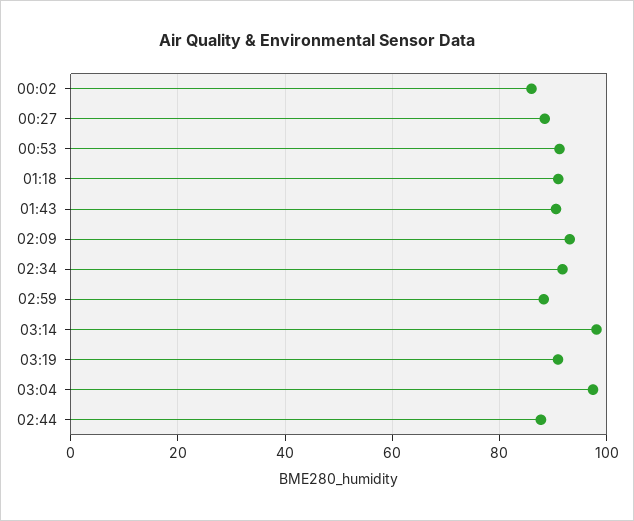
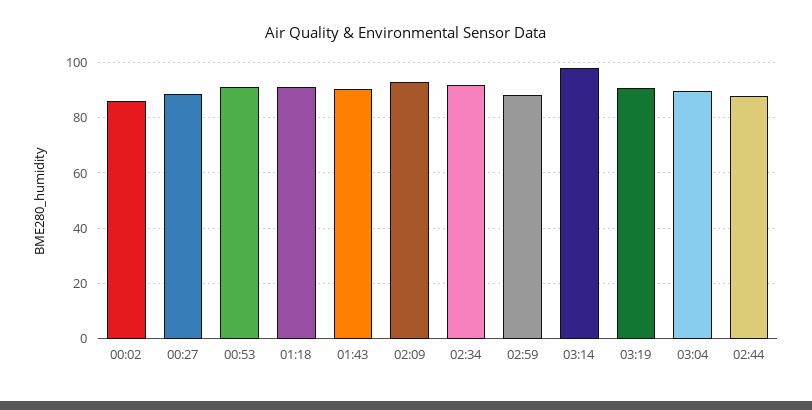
03:04: 98 -> 90

